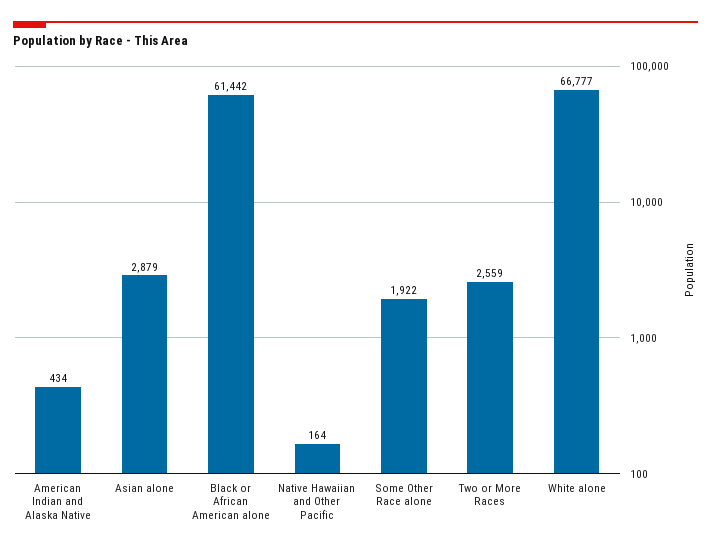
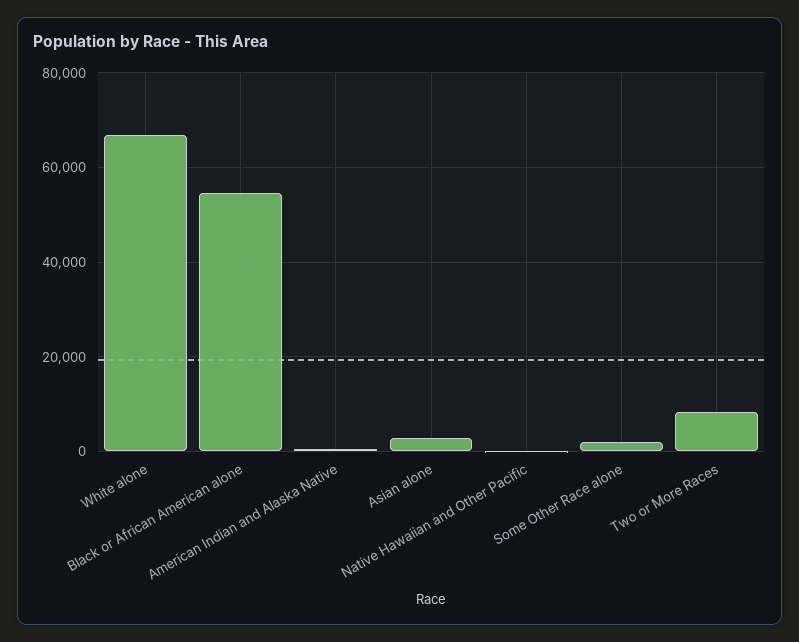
Black or African American alone: 61442 -> 54000
Two or More Races: 2559 -> 8000

